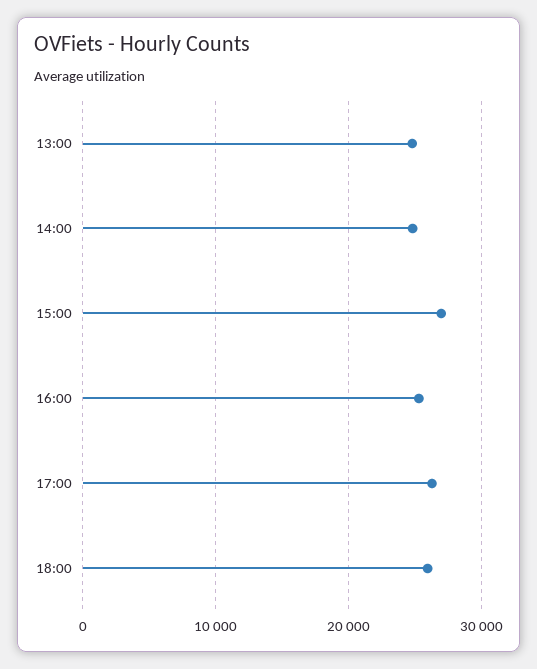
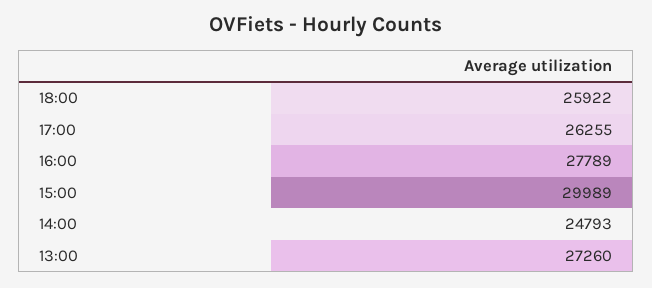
13:00: 25000 -> 27260
15:00: 27000 -> 29989
16:00: 25000 -> 27789

